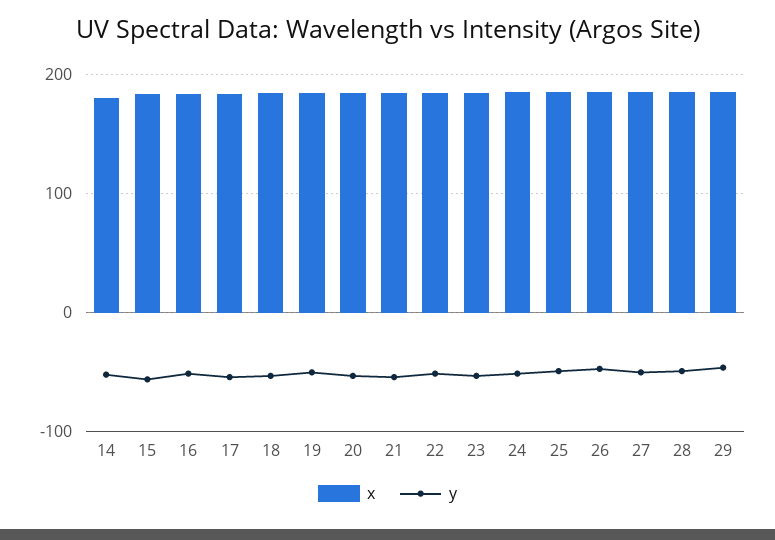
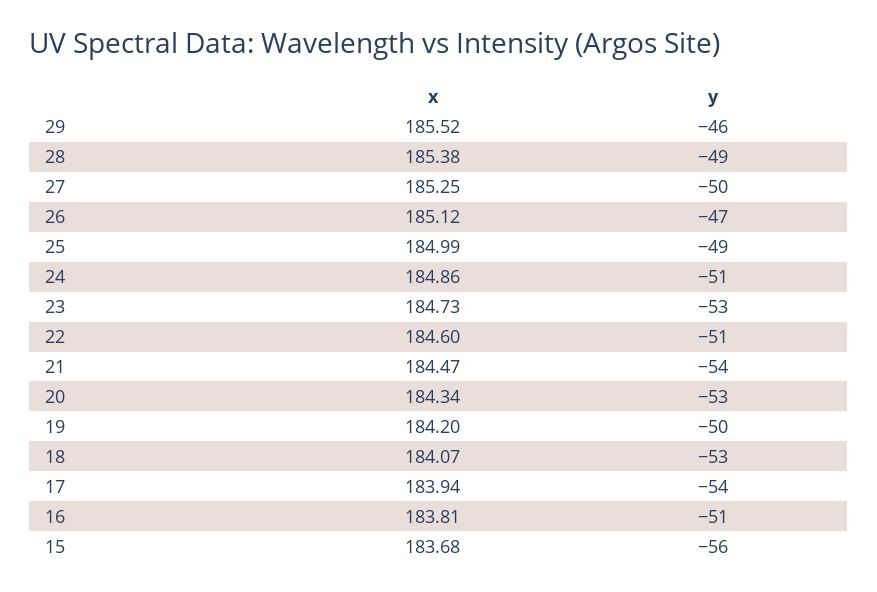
x, 14: 180 -> none
y, 14: -50 -> none

